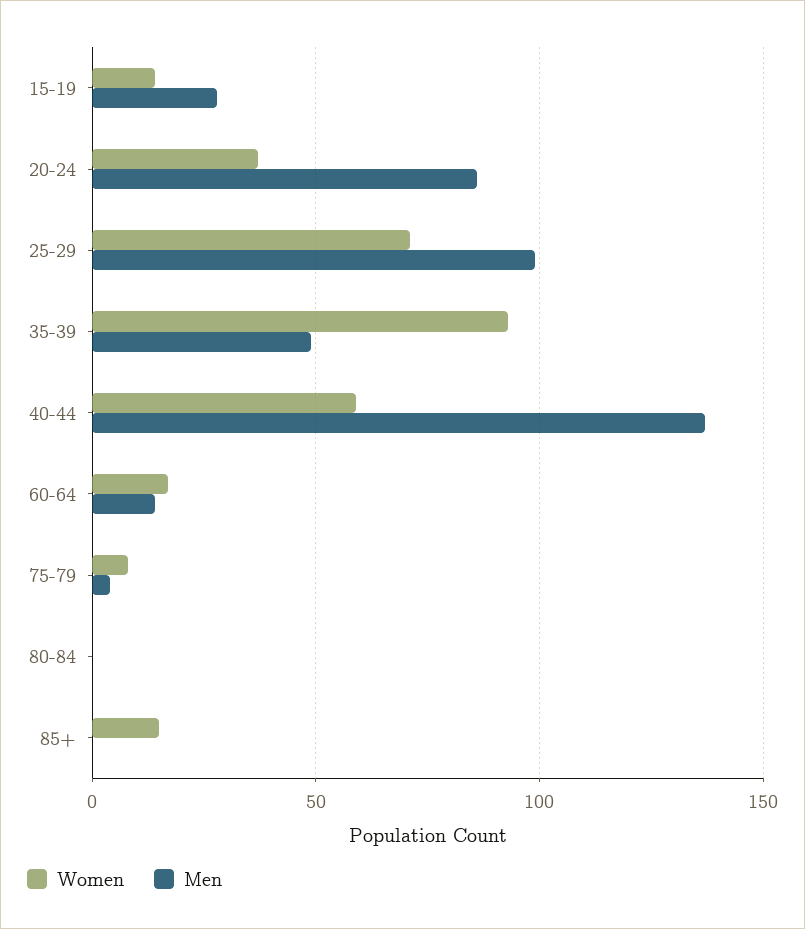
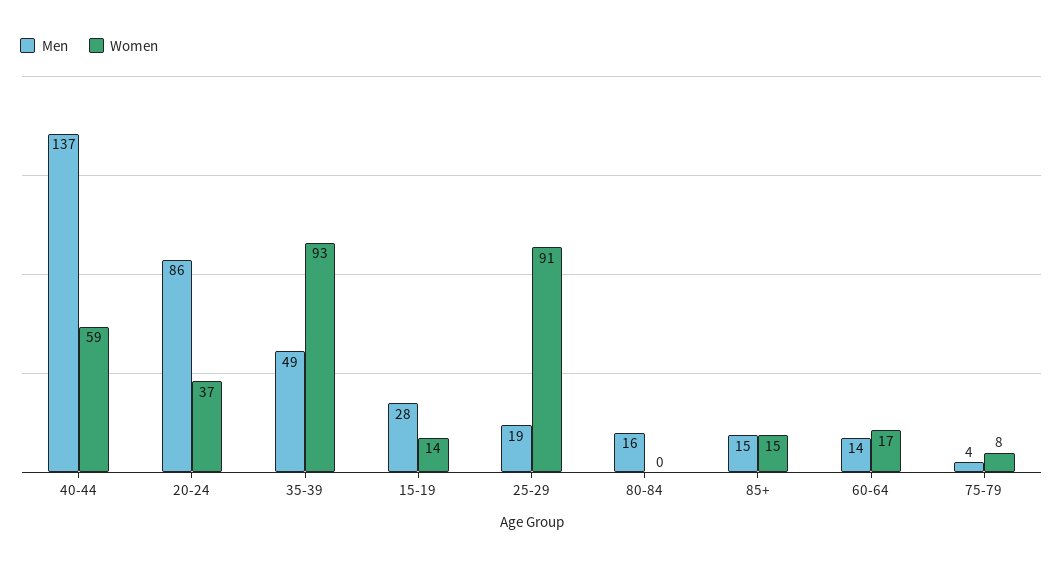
Women, 25-29: 70 -> 91
Men, 25-29: 100 -> 19
Men, 80-84: 0 -> 16
Men, 85+: 0 -> 15

